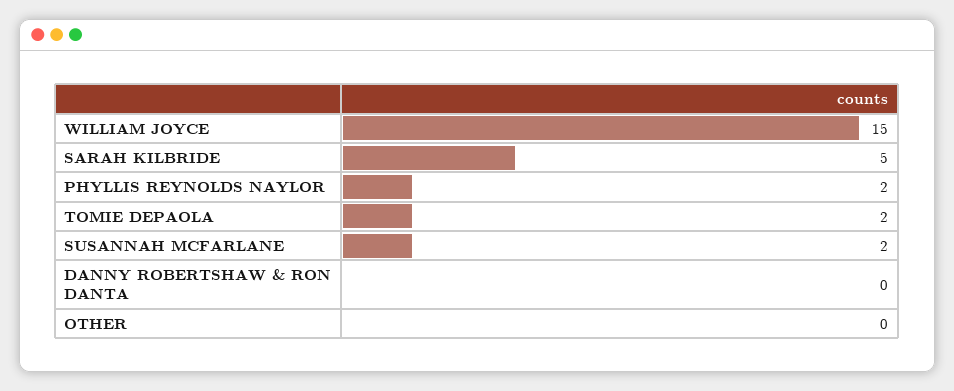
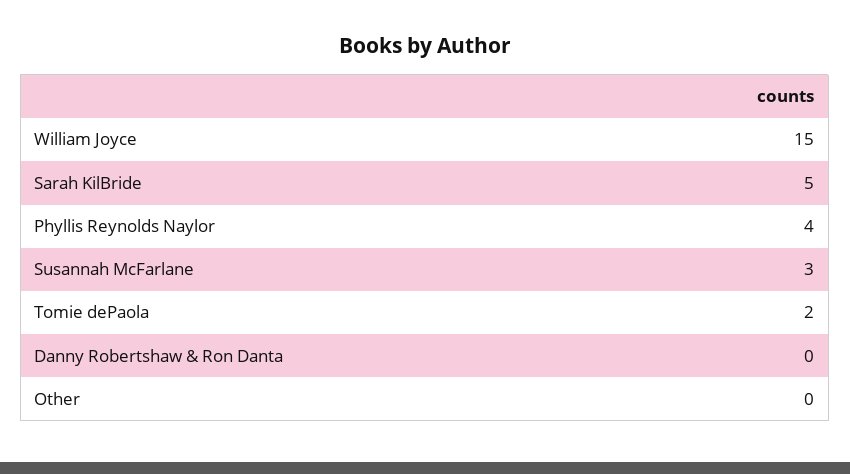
PHYLLIS REYNOLDS NAYLOR: 2 -> 4
SUSANNAH MCFARLANE: 2 -> 3

